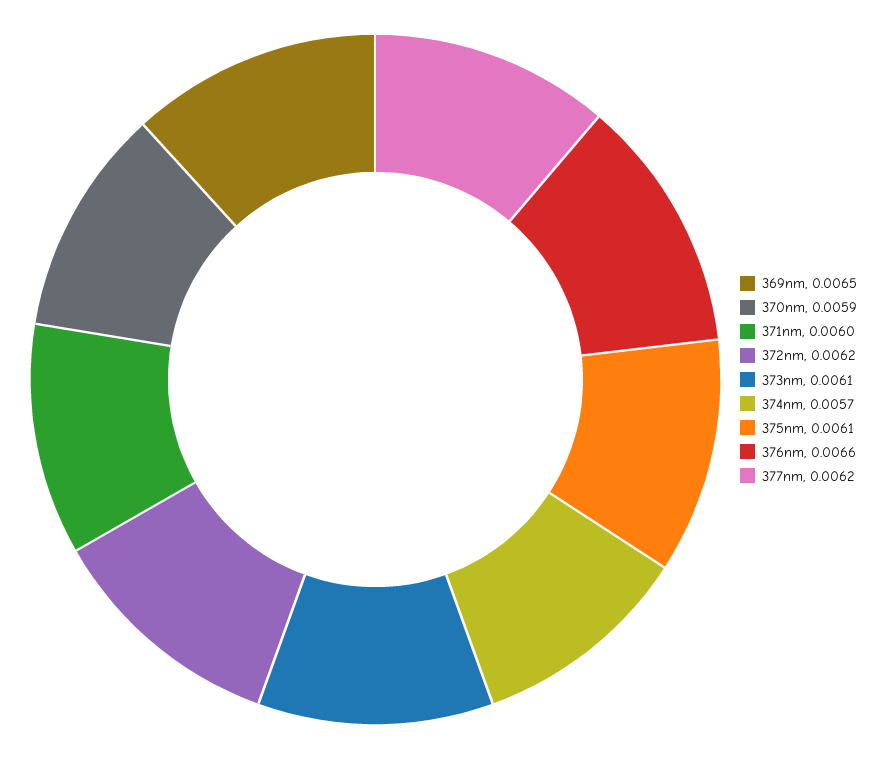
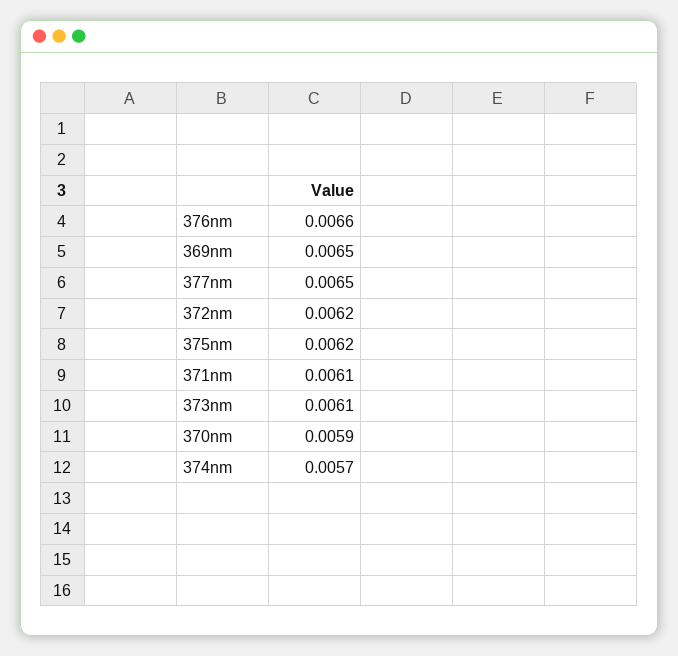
371nm: 0.006 -> 0.0061
375nm: 0.0061 -> 0.0062
377nm: 0.0062 -> 0.0065

